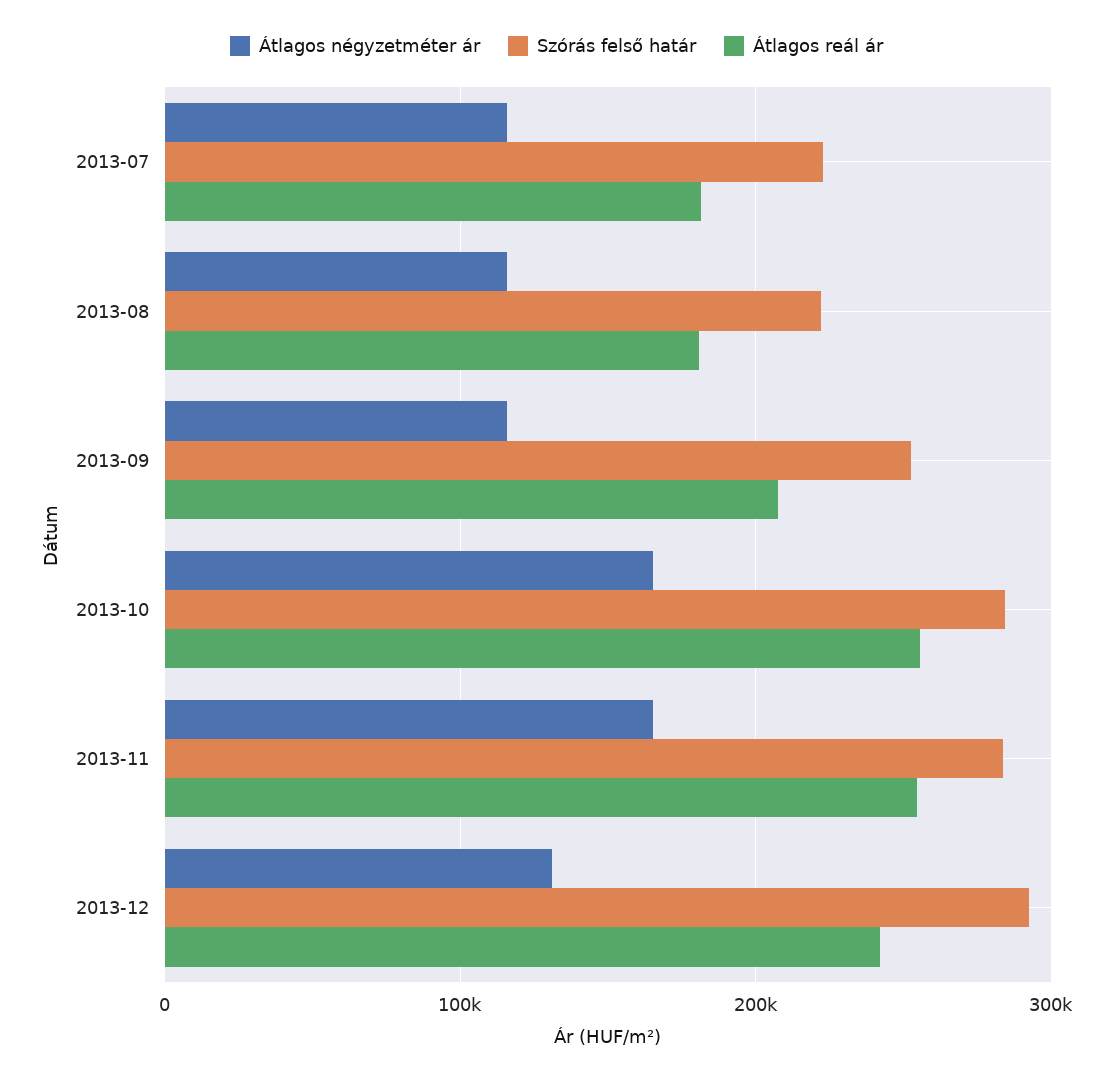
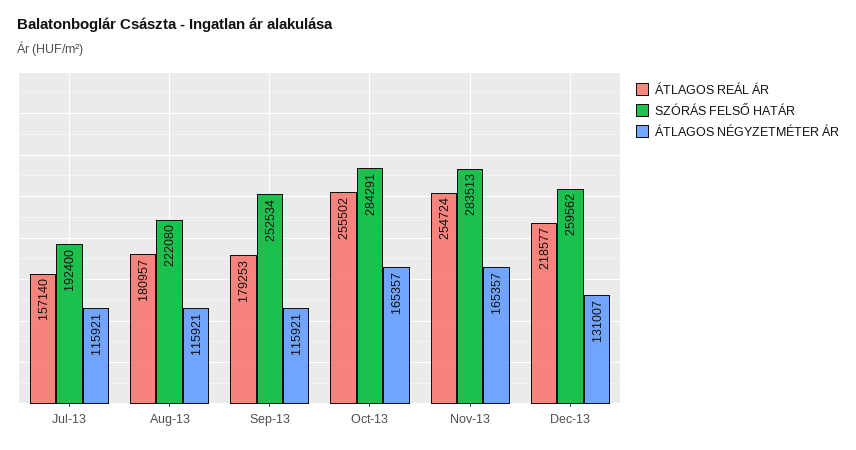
Szórás felső határ, 2013-07: 220000 -> 192400
Átlagos reál ár, 2013-07: 180000 -> 157140
Átlagos reál ár, 2013-09: 210000 -> 179253
Szórás felső határ, 2013-12: 290000 -> 259562
Átlagos reál ár, 2013-12: 240000 -> 218577

